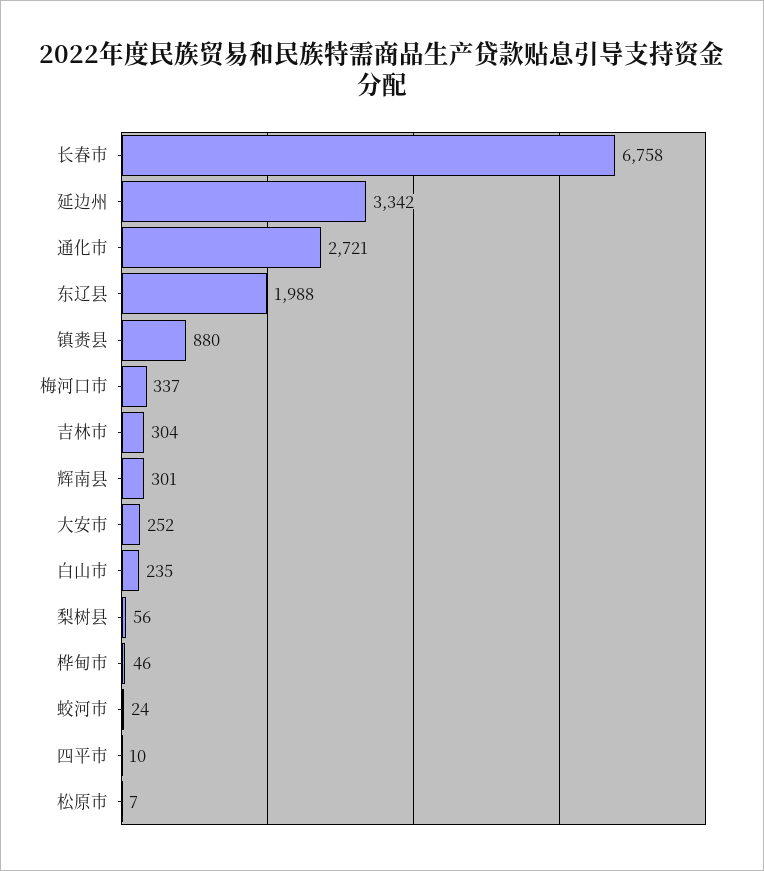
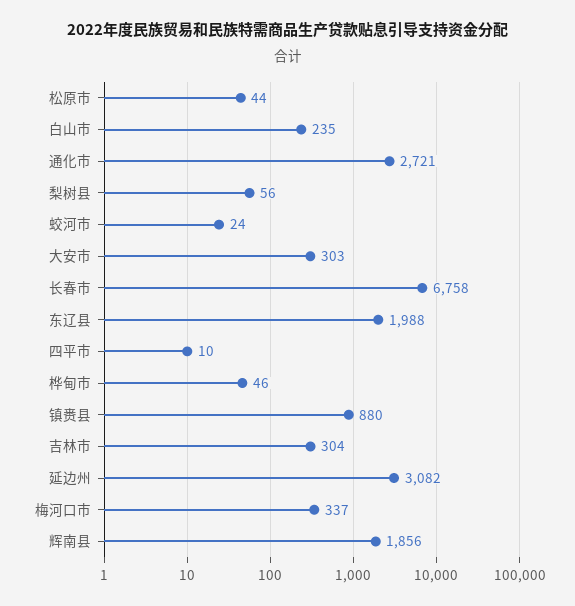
延边州: 3342 -> 3082
辉南县: 301 -> 1856
大安市: 252 -> 303
松原市: 7 -> 44

